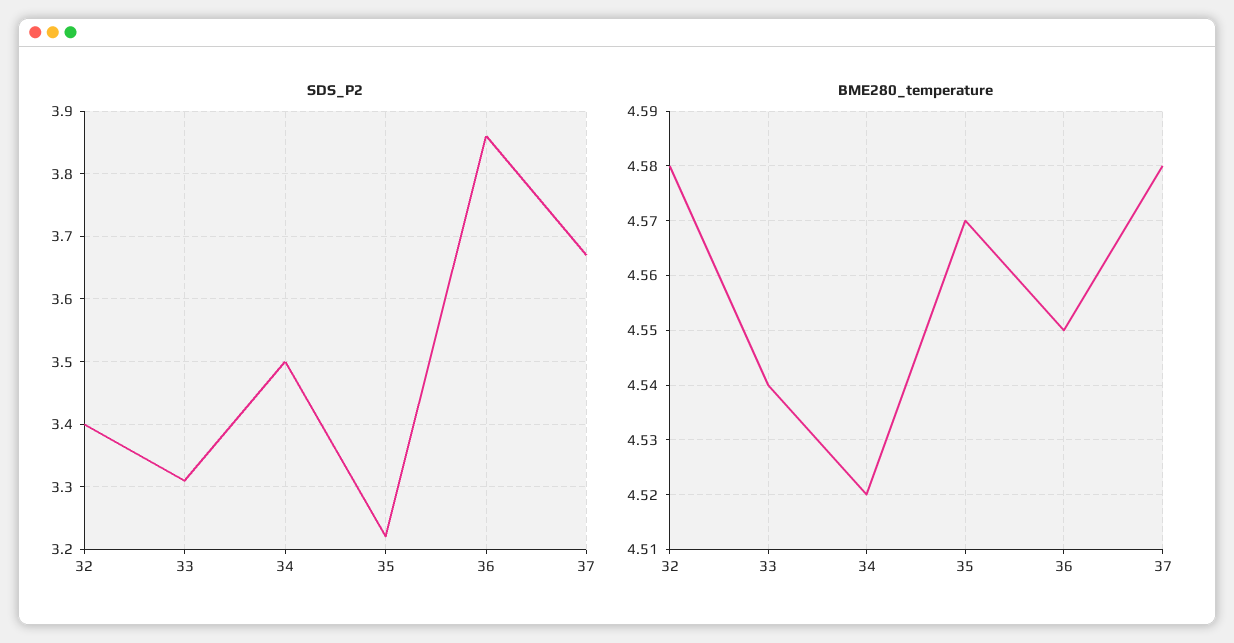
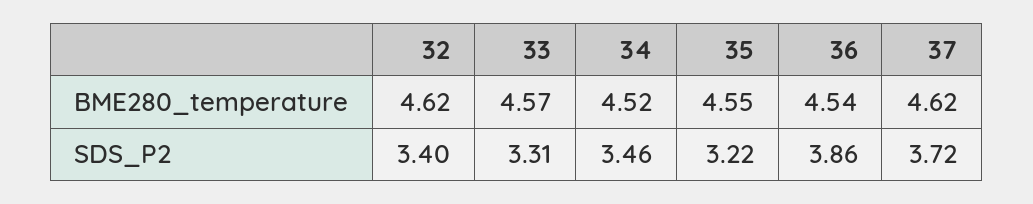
SDS_P2, 34: 3.5 -> 3.46
SDS_P2, 37: 3.67 -> 3.72
BME280_temperature, 32: 4.58 -> 4.62
BME280_temperature, 33: 4.54 -> 4.57
BME280_temperature, 35: 4.57 -> 4.55
BME280_temperature, 36: 4.55 -> 4.54
BME280_temperature, 37: 4.58 -> 4.62

